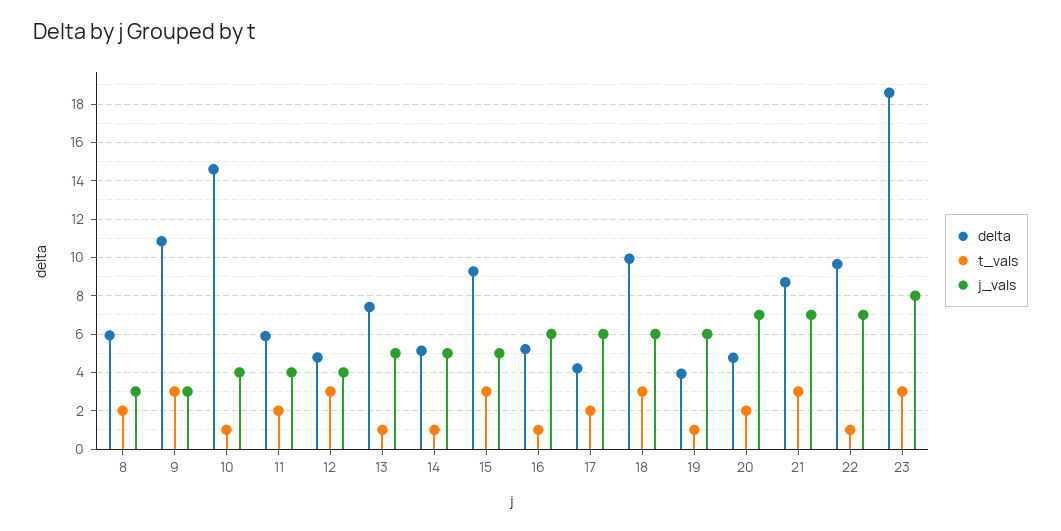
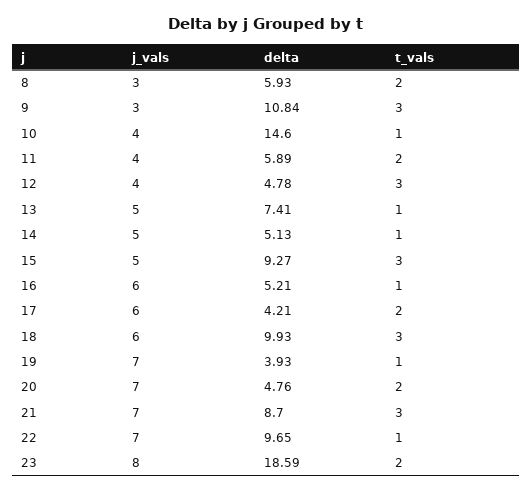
j_vals, 19: 6 -> 7
t_vals, 23: 3 -> 2

